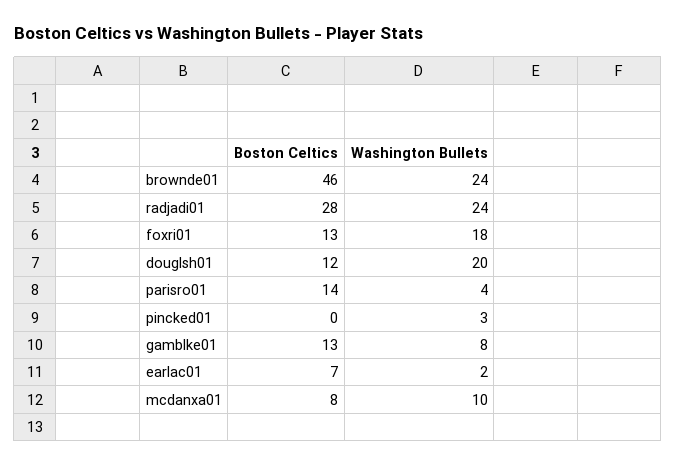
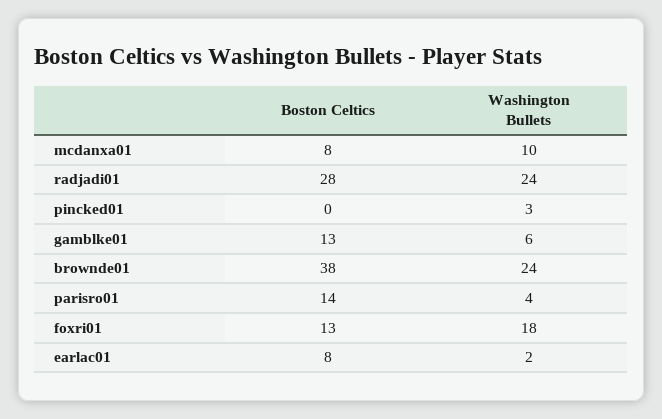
Boston Celtics, brownde01: 46 -> 38
Boston Celtics, douglsh01: 12 -> none
Washington Bullets, douglsh01: 20 -> none
Washington Bullets, gamblke01: 8 -> 6
Boston Celtics, earlac01: 7 -> 8

